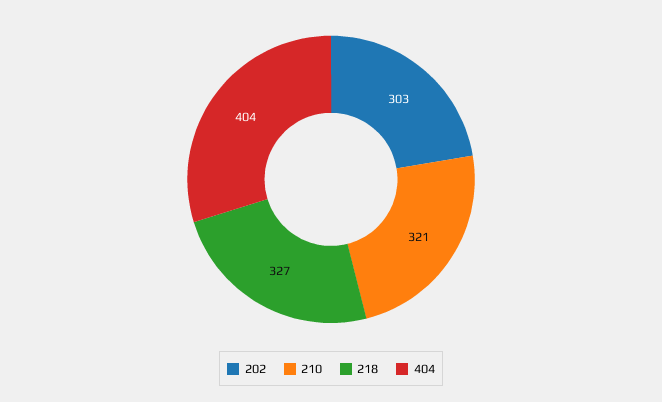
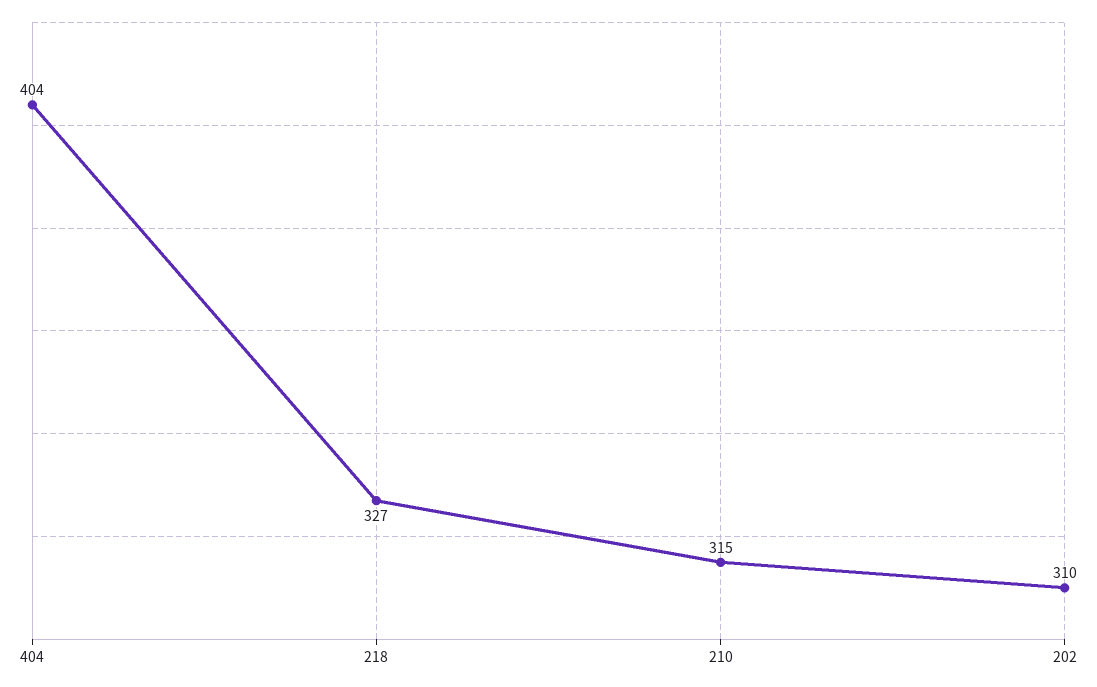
202: 303 -> 310
210: 321 -> 315

